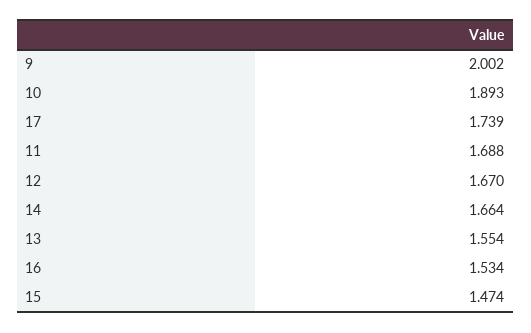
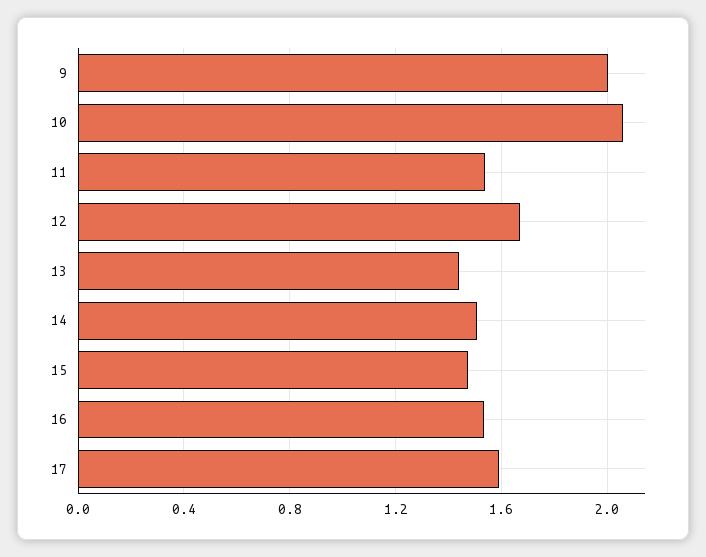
10: 1.893 -> 2.05
17: 1.739 -> 1.6
11: 1.688 -> 1.55
14: 1.664 -> 1.5
13: 1.554 -> 1.45

